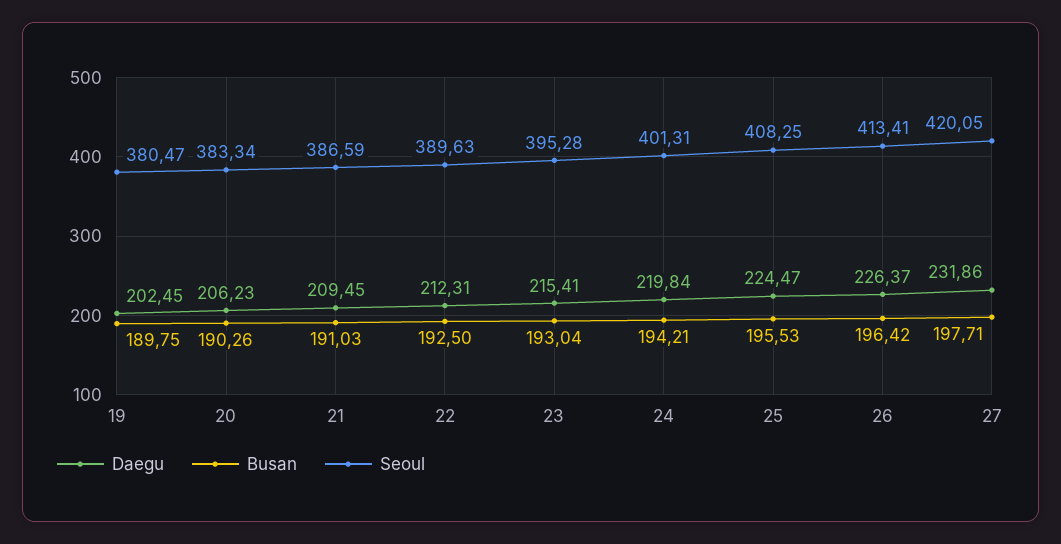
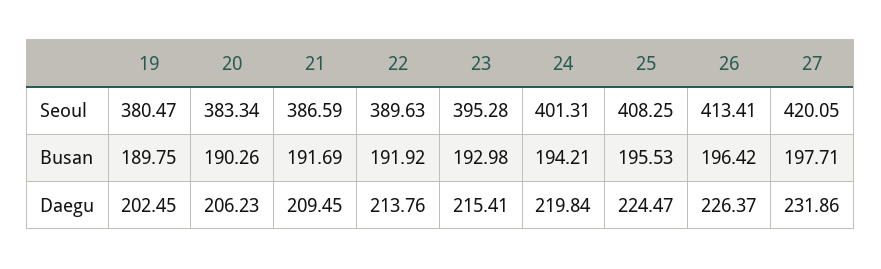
Busan, 21: 191.03 -> 191.69
Daegu, 22: 212.31 -> 213.76
Busan, 22: 192.5 -> 191.92
Busan, 23: 193.04 -> 192.98

